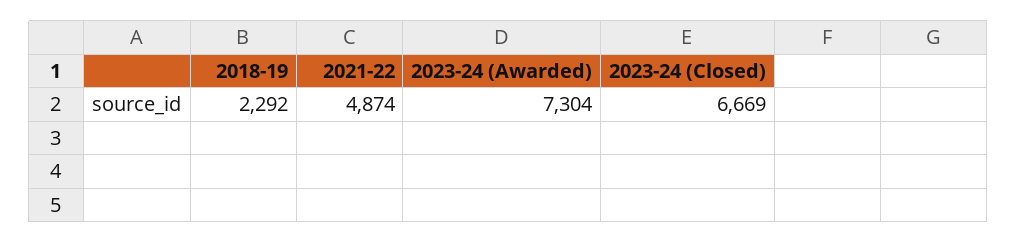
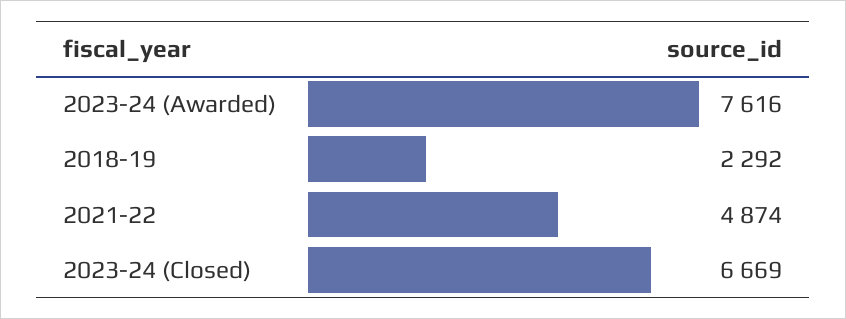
2023-24 (Awarded): 7304 -> 7616

